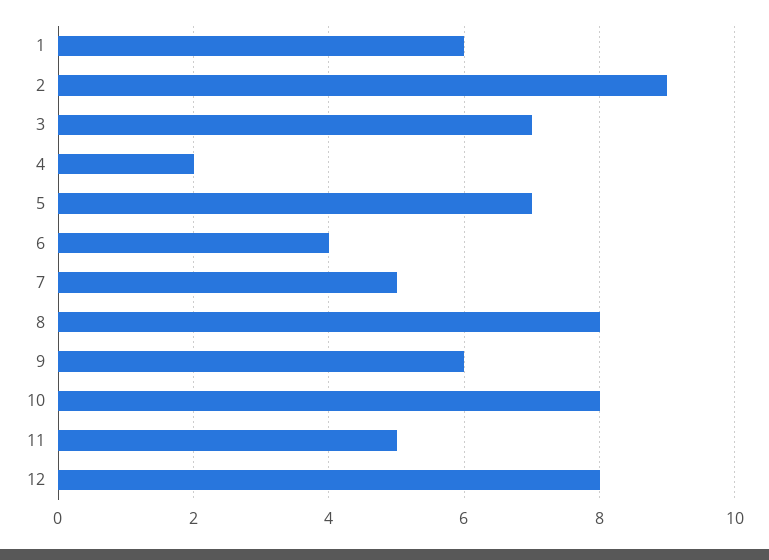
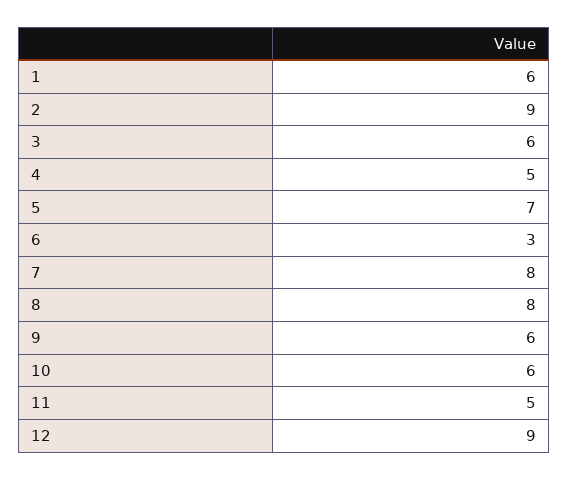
3: 7 -> 6
4: 2 -> 5
6: 4 -> 3
7: 5 -> 8
10: 8 -> 6
12: 8 -> 9

